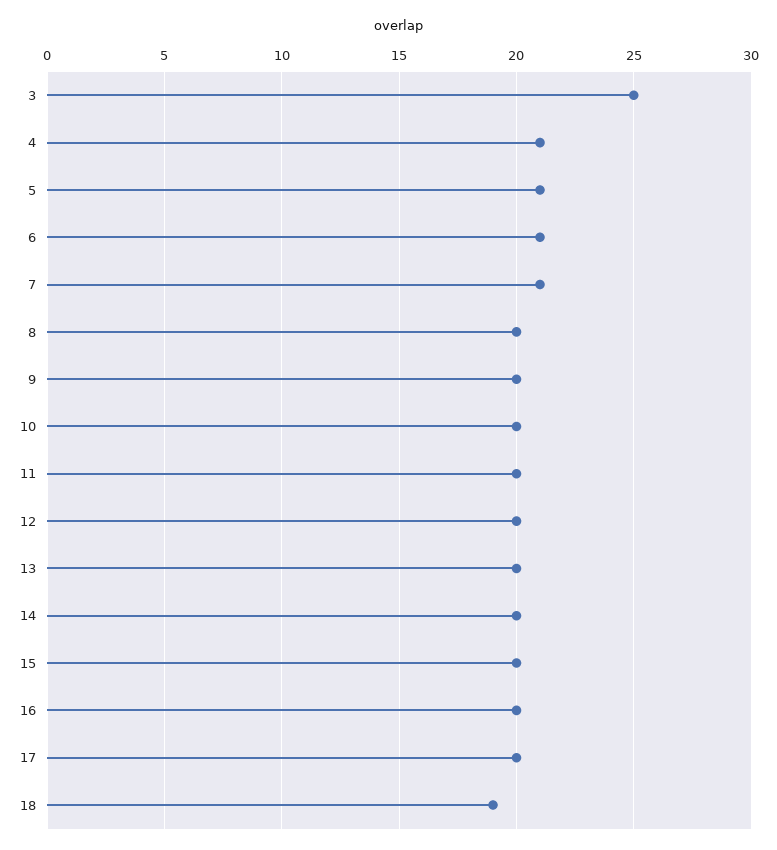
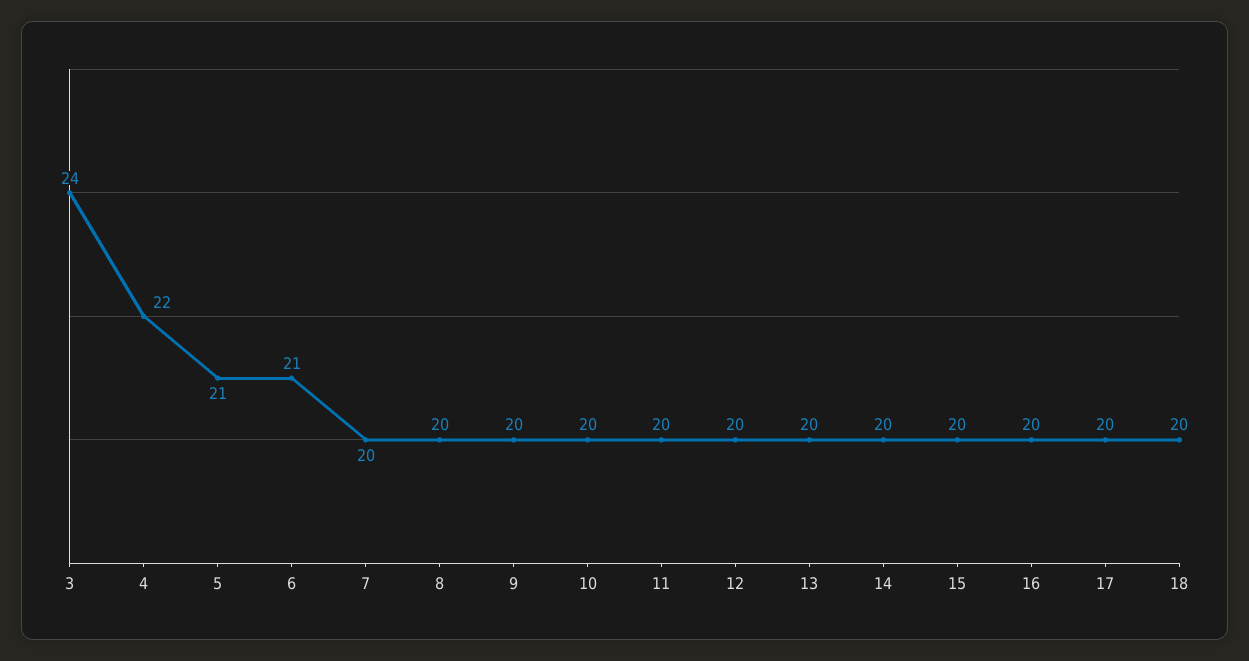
3: 25 -> 24
4: 21 -> 22
7: 21 -> 20
18: 19 -> 20

